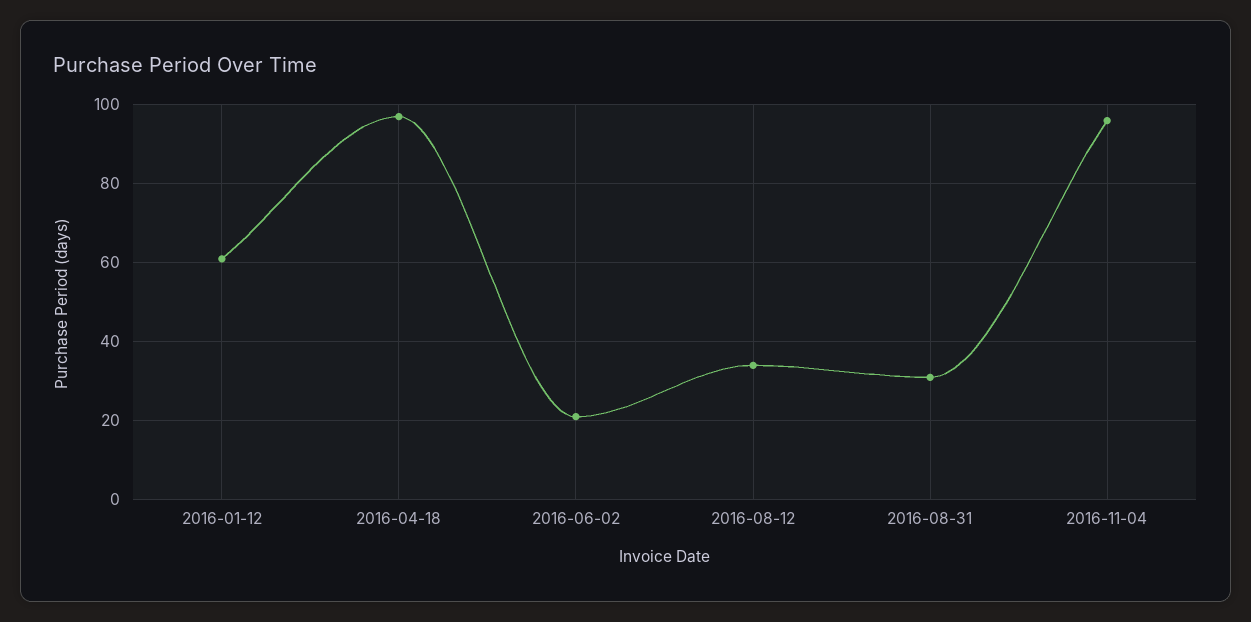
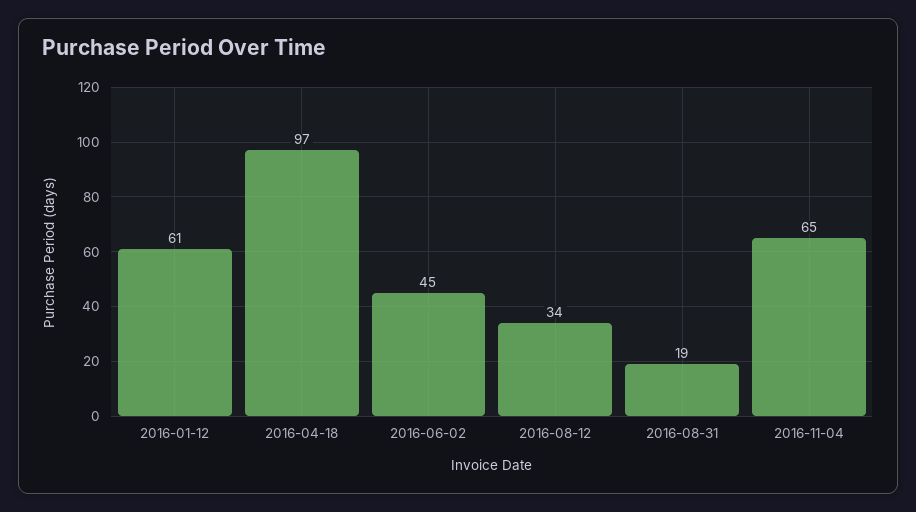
2016-06-02: 20 -> 45
2016-08-31: 30 -> 19
2016-11-04: 95 -> 65

